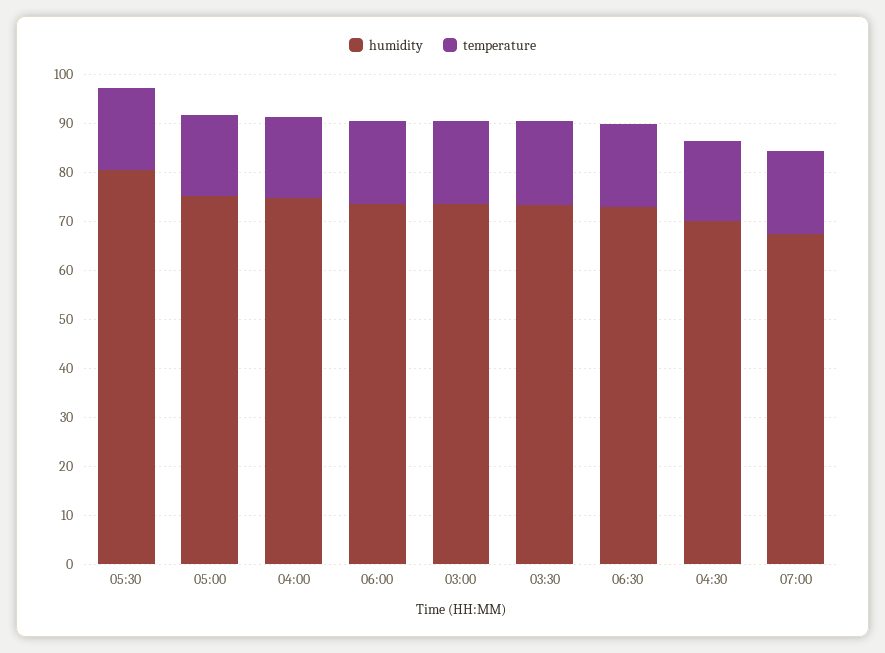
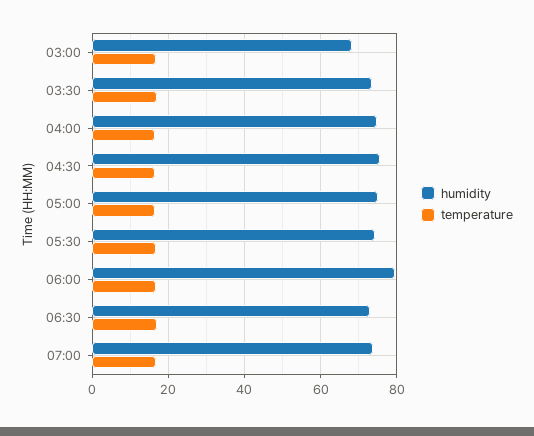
humidity, 05:30: 80 -> 74
humidity, 06:00: 74 -> 80
humidity, 03:00: 74 -> 68
humidity, 04:30: 70 -> 76
humidity, 07:00: 68 -> 74

